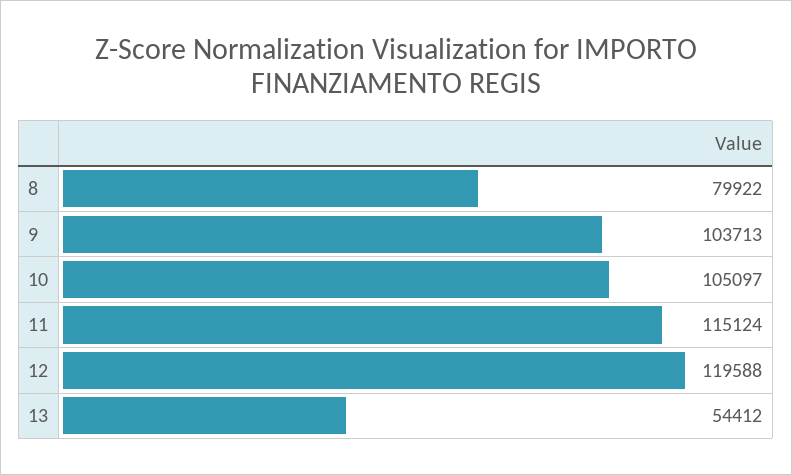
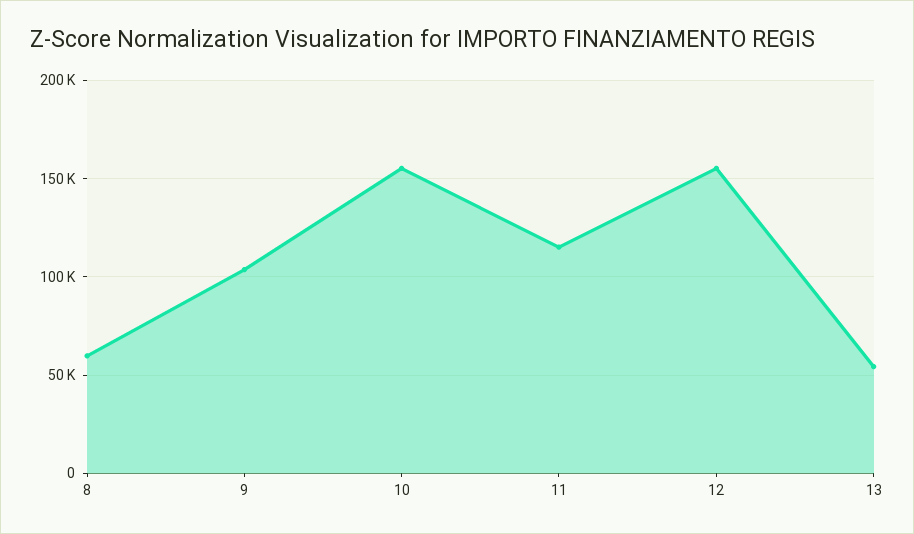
8: 79922 -> 60000
10: 105097 -> 155000
12: 119588 -> 155000

